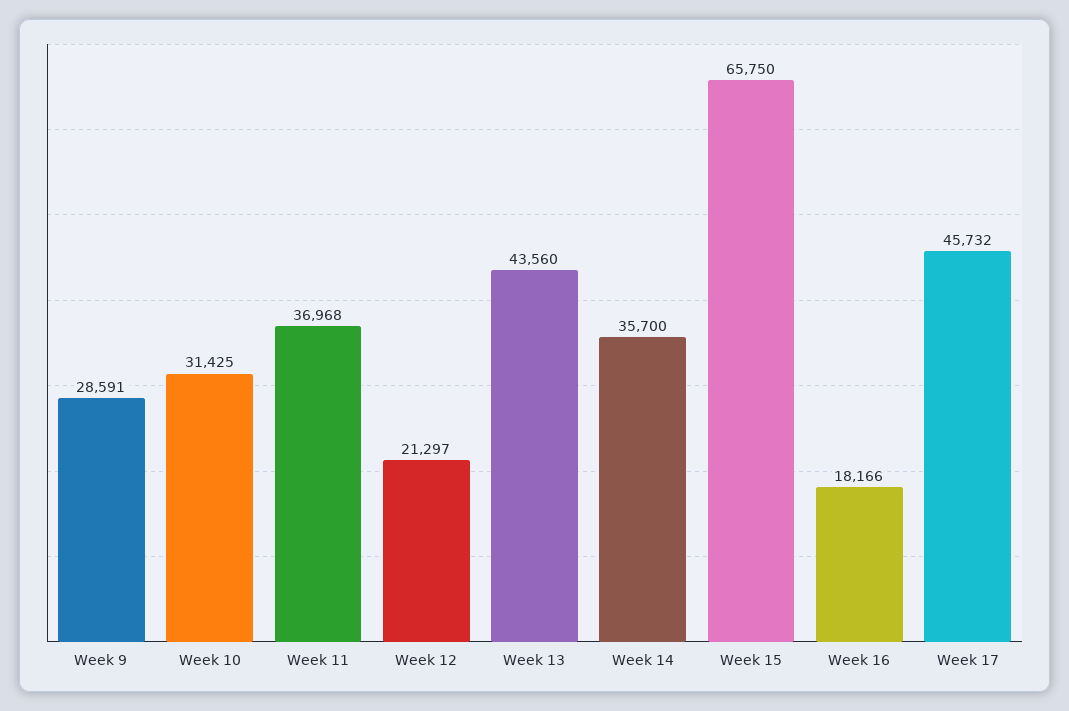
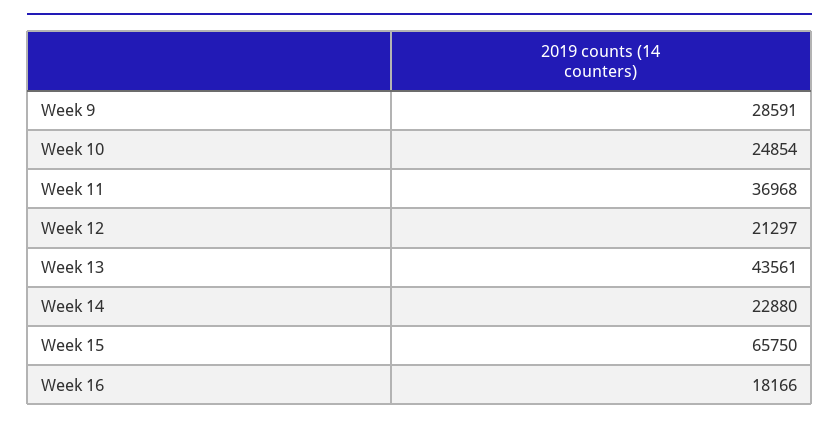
Week 10: 31425 -> 24854
Week 13: 43560 -> 43561
Week 14: 35700 -> 22880
Week 17: 45732 -> none

